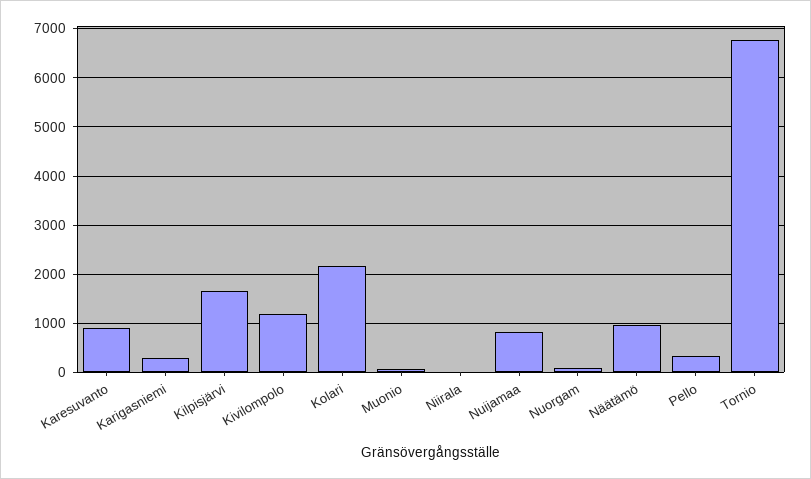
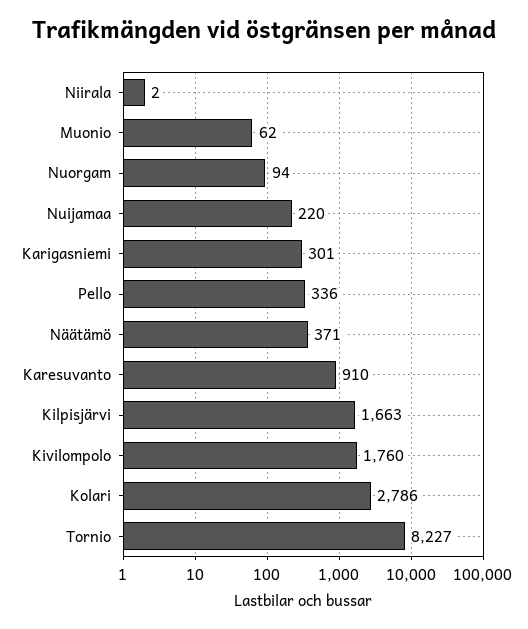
Kivilompolo: 1200 -> 1760
Kolari: 2200 -> 2786
Nuijamaa: 800 -> 220
Näätämö: 1000 -> 371
Tornio: 6800 -> 8227

